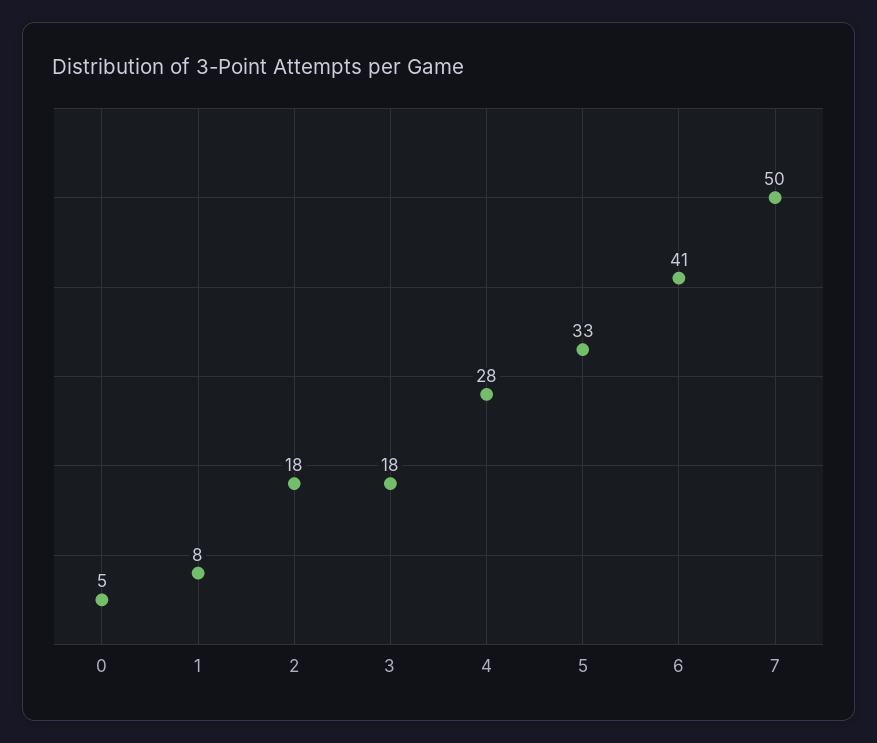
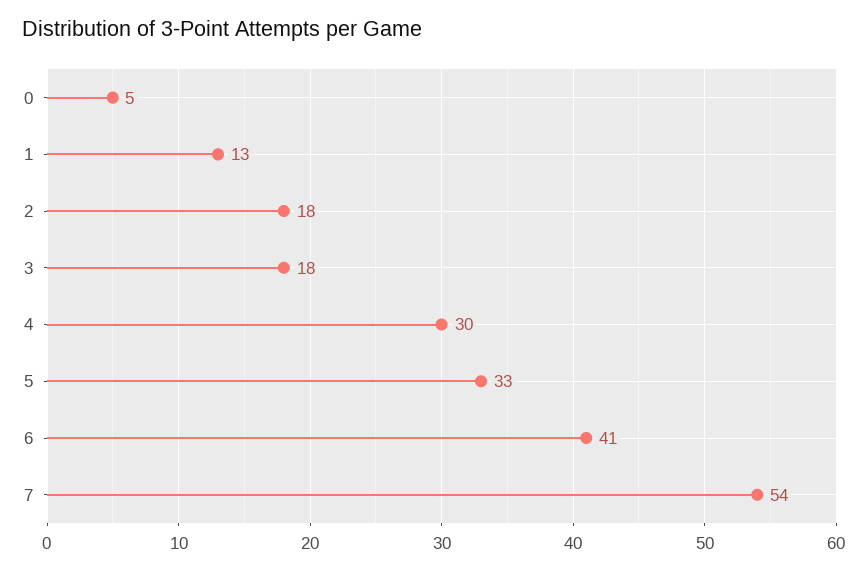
1: 8 -> 13
4: 28 -> 30
7: 50 -> 54

